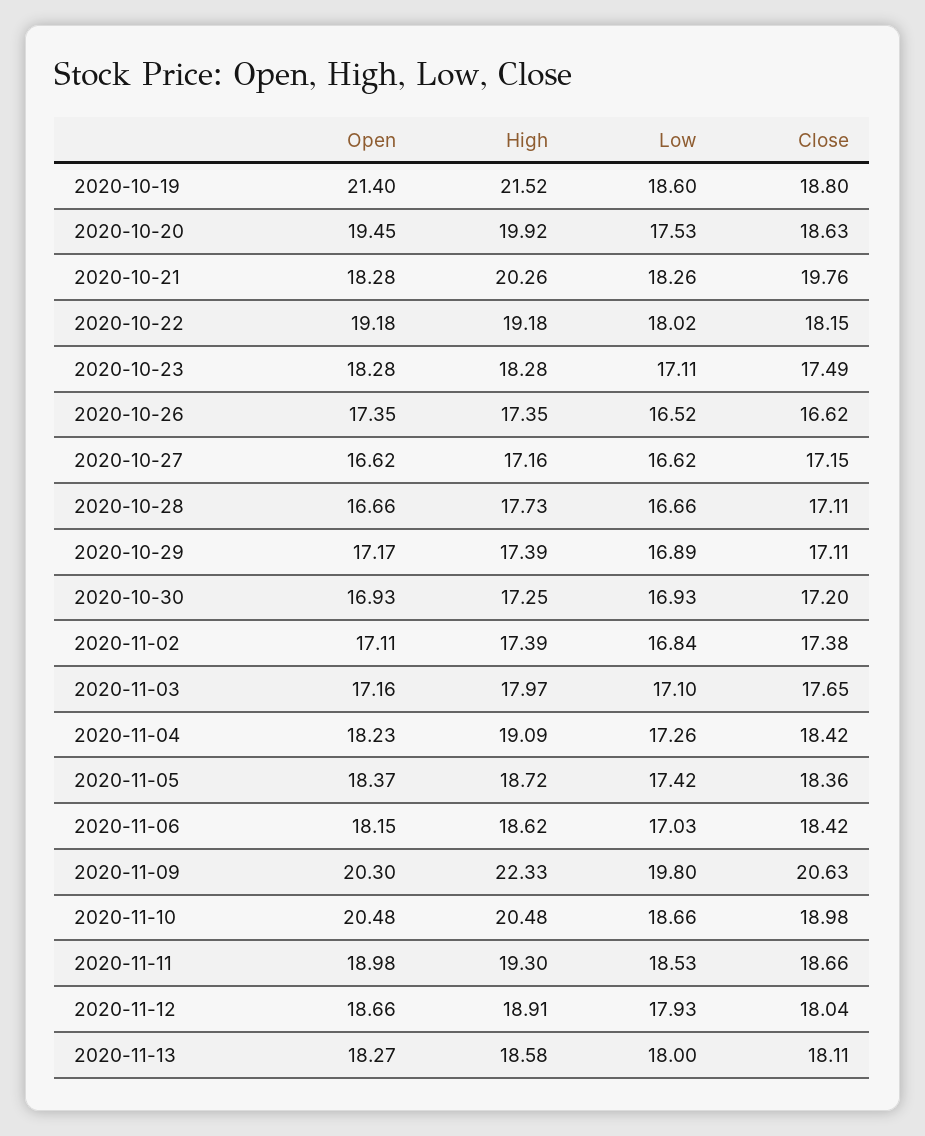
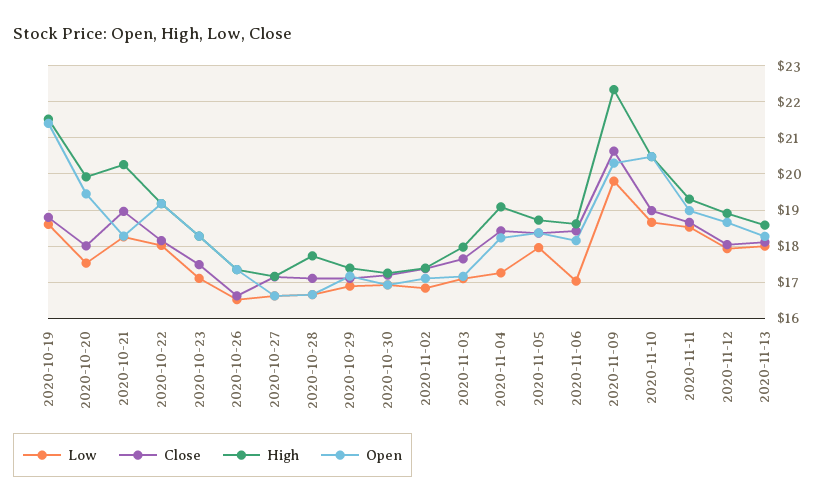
Close, 2020-10-20: 18.63 -> 18
Close, 2020-10-21: 19.76 -> 19
Low, 2020-11-05: 17.42 -> 18

